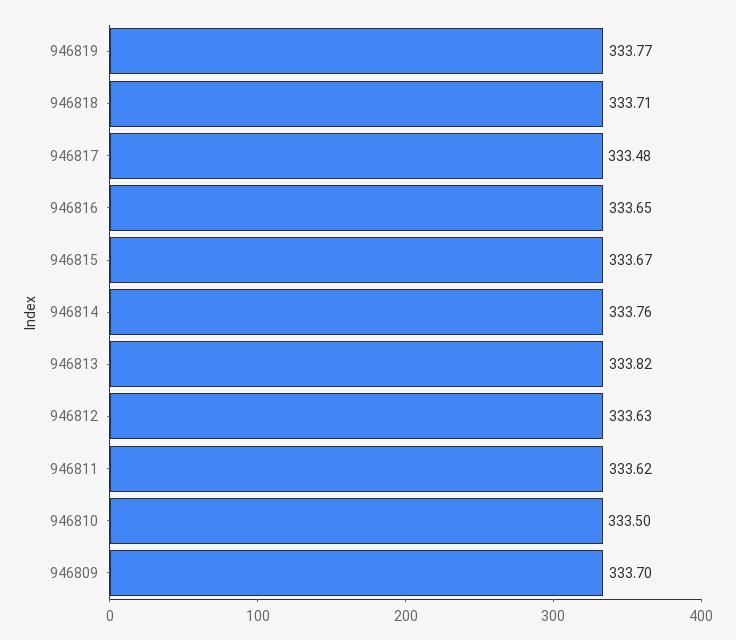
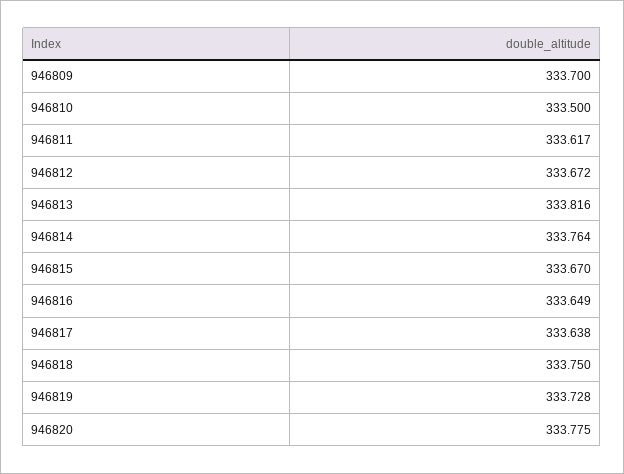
946819: 333.77 -> 333.728
946818: 333.71 -> 333.75
946817: 333.48 -> 333.638
946812: 333.63 -> 333.672
946820: none -> 333.775

